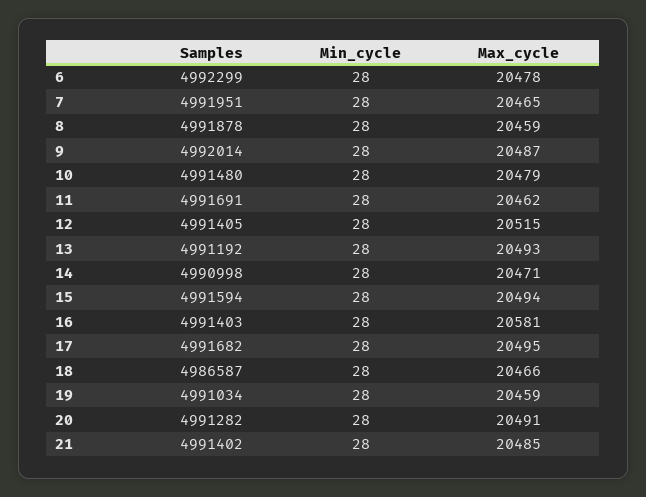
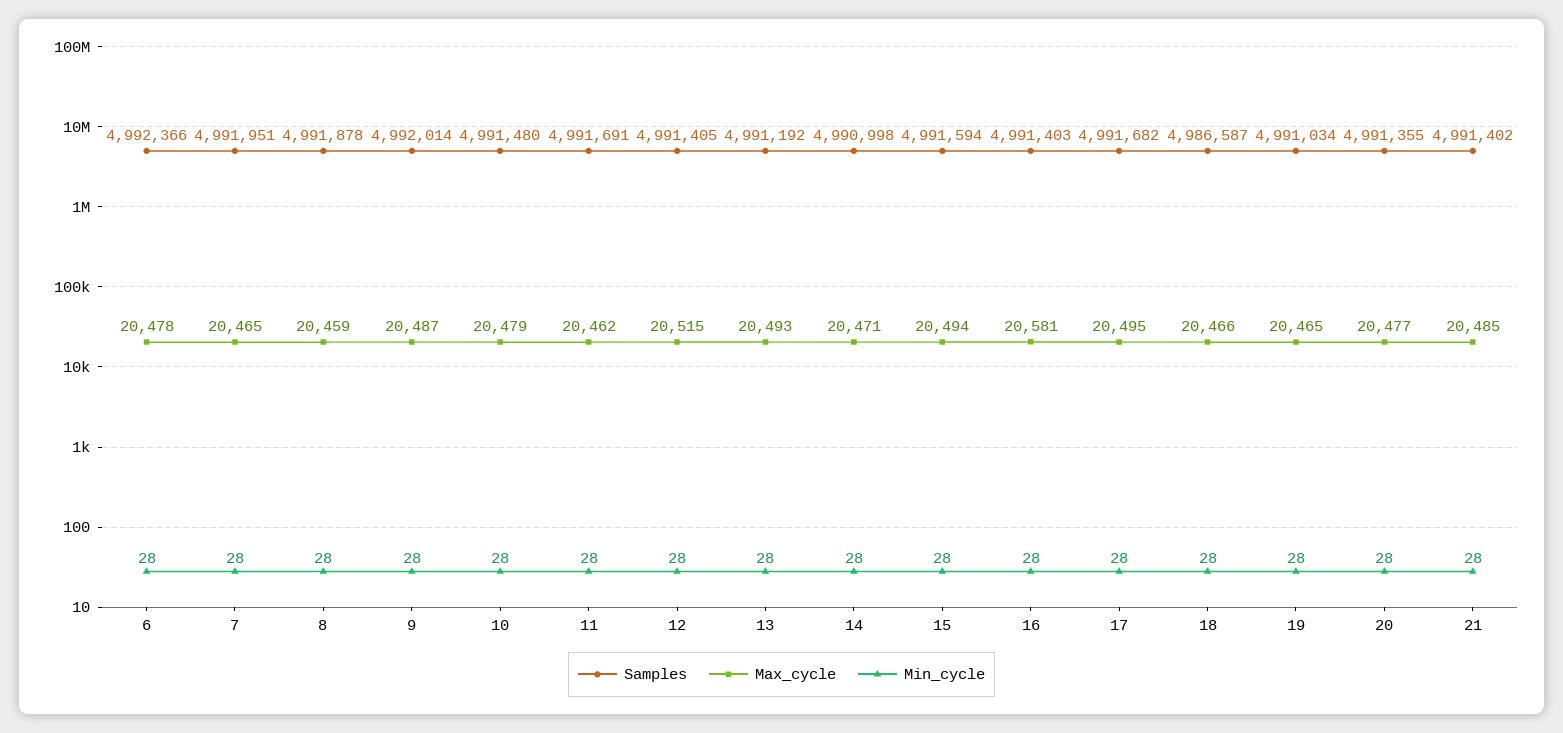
Samples, 6: 4992299 -> 4992366
Max_cycle, 19: 20459 -> 20465
Samples, 20: 4991282 -> 4991355
Max_cycle, 20: 20491 -> 20477

